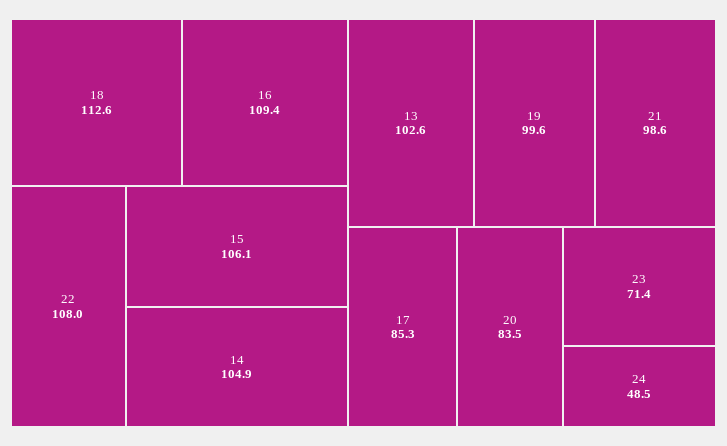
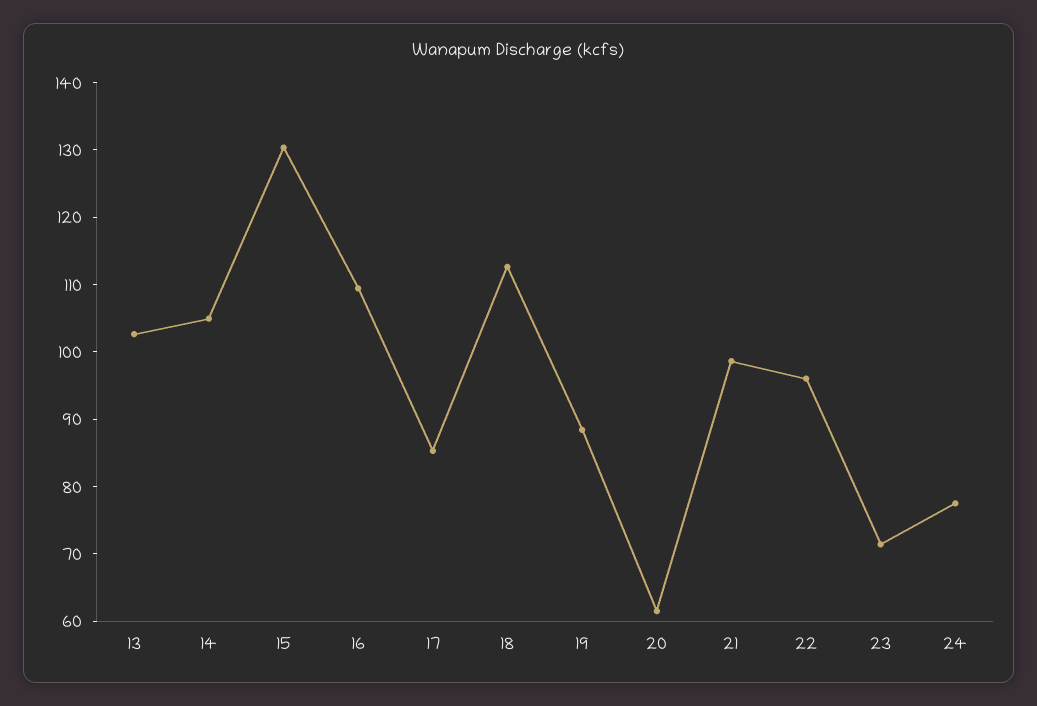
22: 108 -> 96
15: 106.1 -> 130
19: 99.6 -> 88
20: 83.5 -> 62
24: 48.5 -> 78

